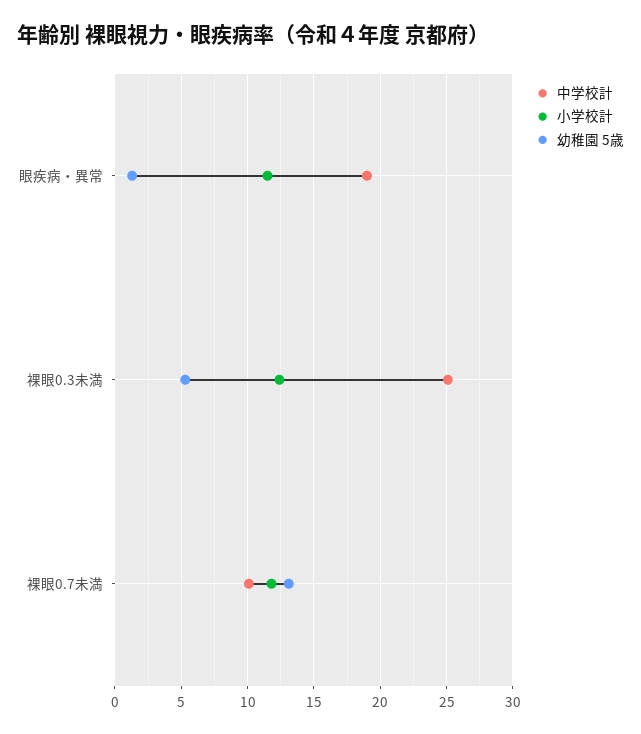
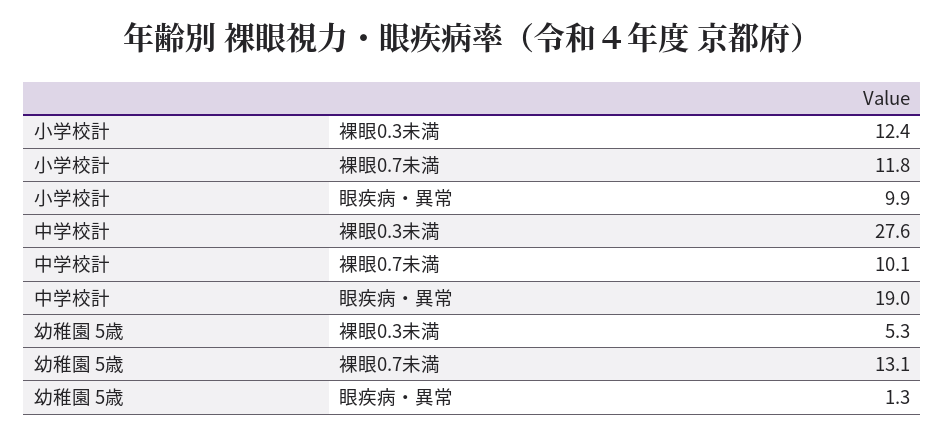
小学校計, 眼疾病・異常: 11.5 -> 9.9
中学校計, 裸眼0.3未満: 25 -> 27.6

